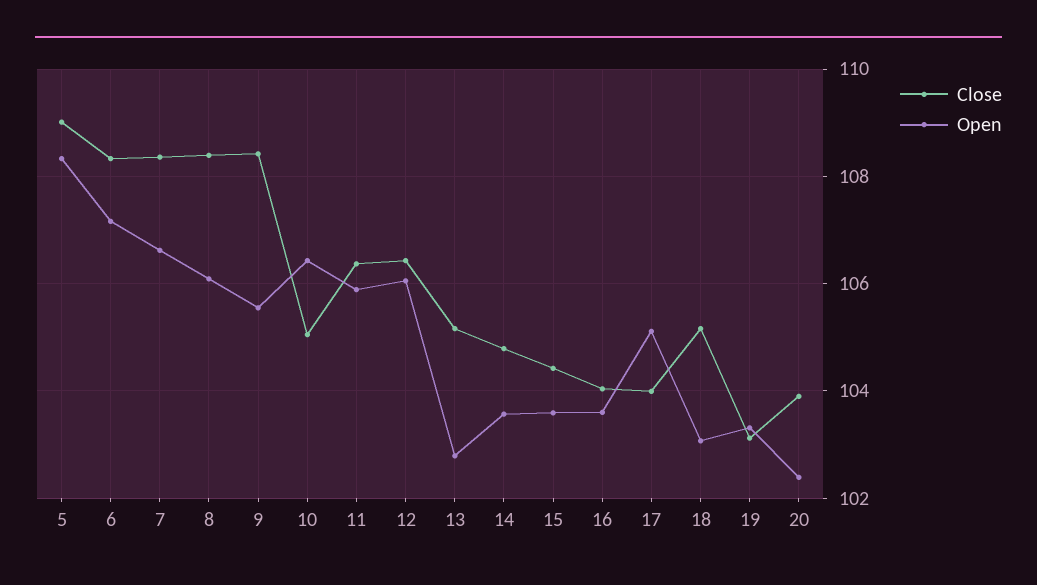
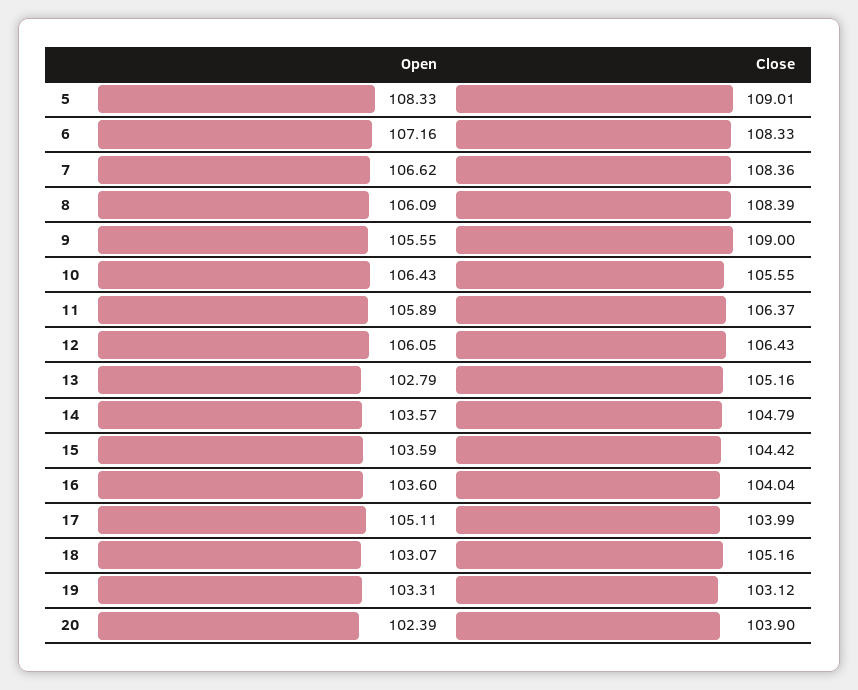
Close, 9: 108.4 -> 109
Close, 10: 105 -> 105.55

